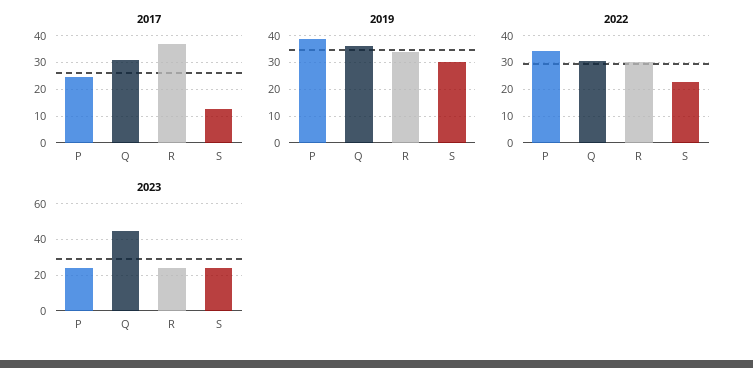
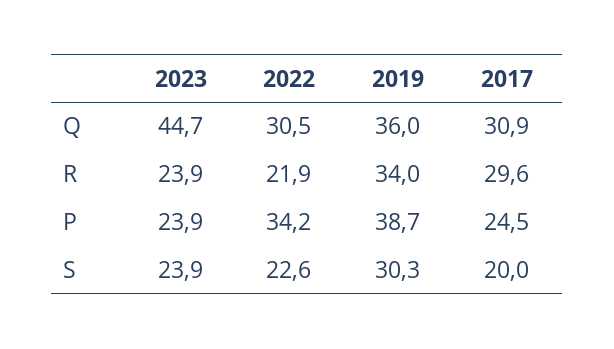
2017, R: 37.5 -> 29.6
2017, S: 12.5 -> 20
2022, R: 30 -> 21.9

